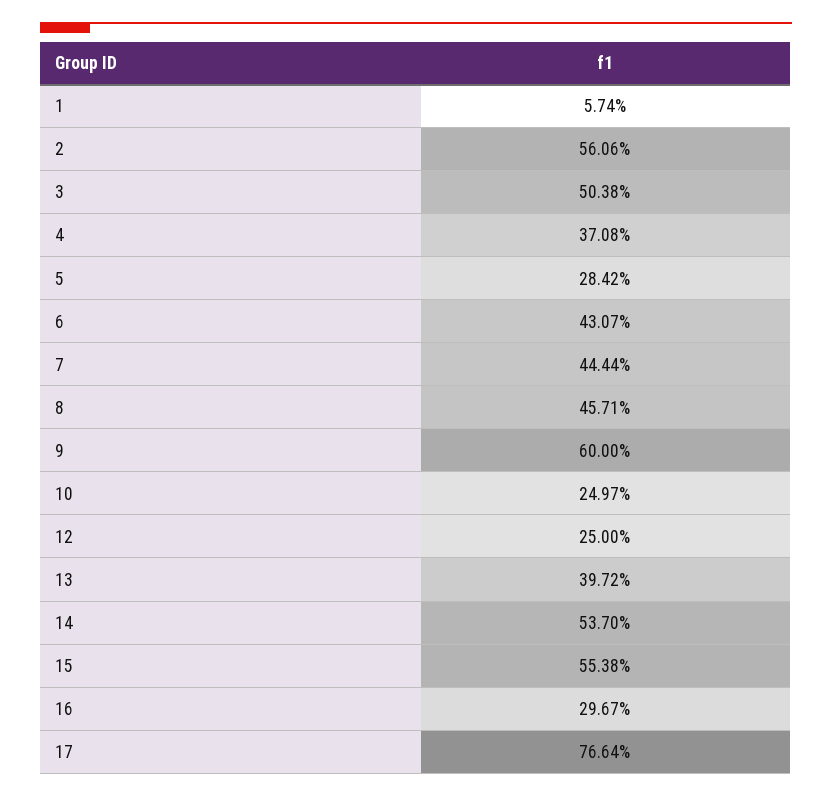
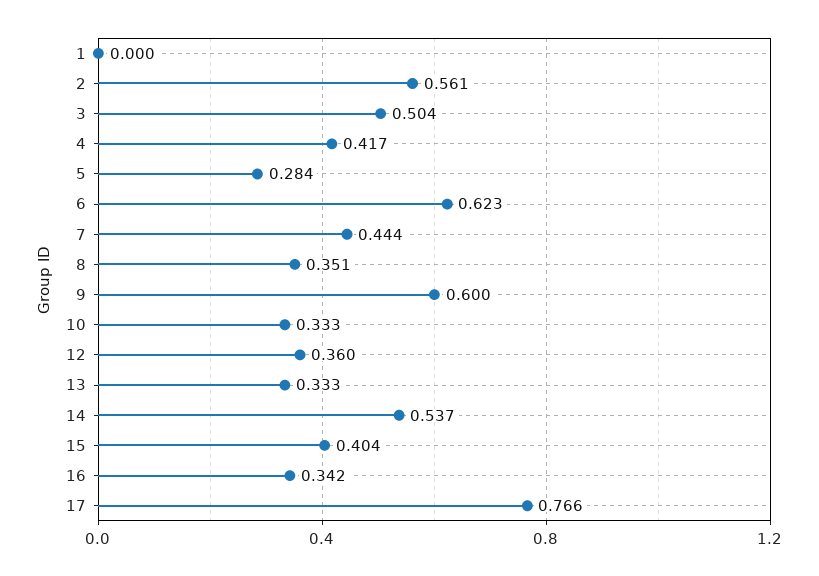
1: 0.0574 -> 0
4: 0.3708 -> 0.417
6: 0.4307 -> 0.623
8: 0.4571 -> 0.351
10: 0.2497 -> 0.333
12: 0.25 -> 0.36
13: 0.3972 -> 0.333
15: 0.5538 -> 0.404
16: 0.2967 -> 0.342

